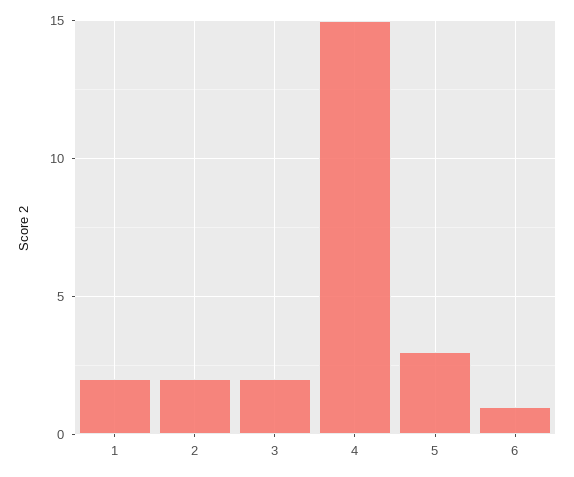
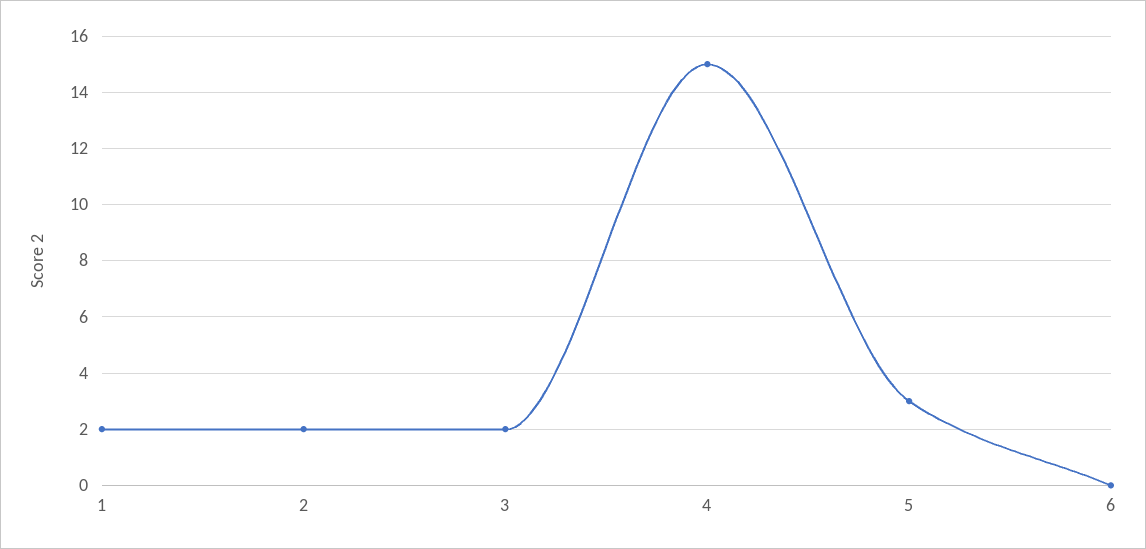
6: 1 -> 0

